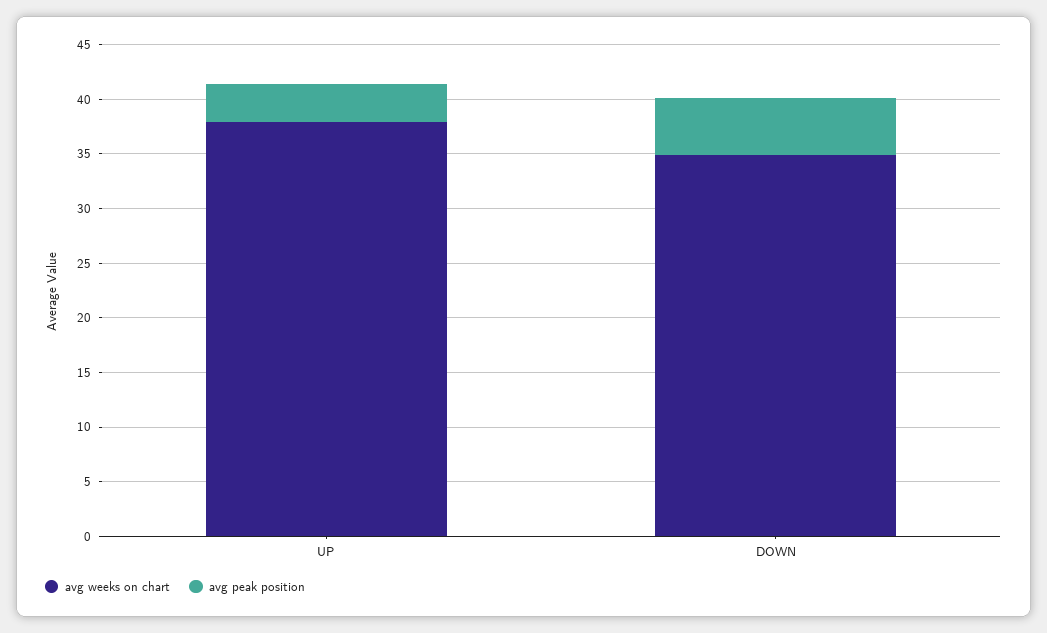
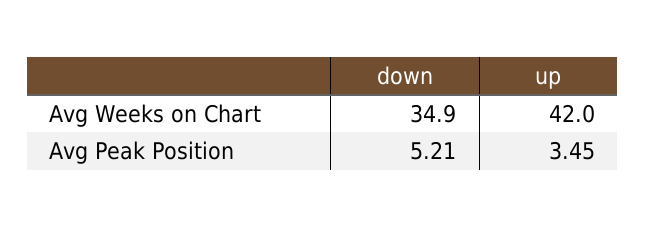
avg weeks on chart, UP: 38 -> 42

